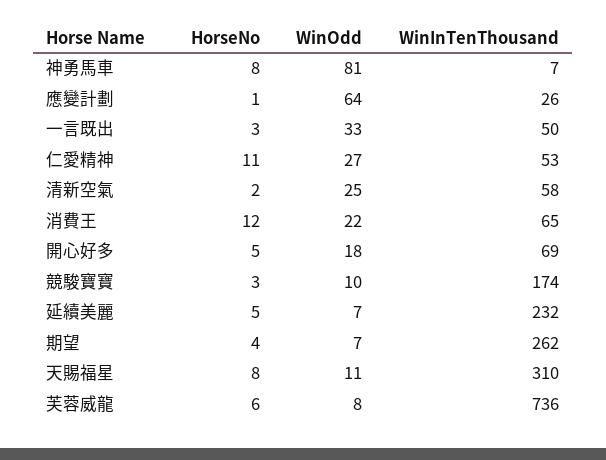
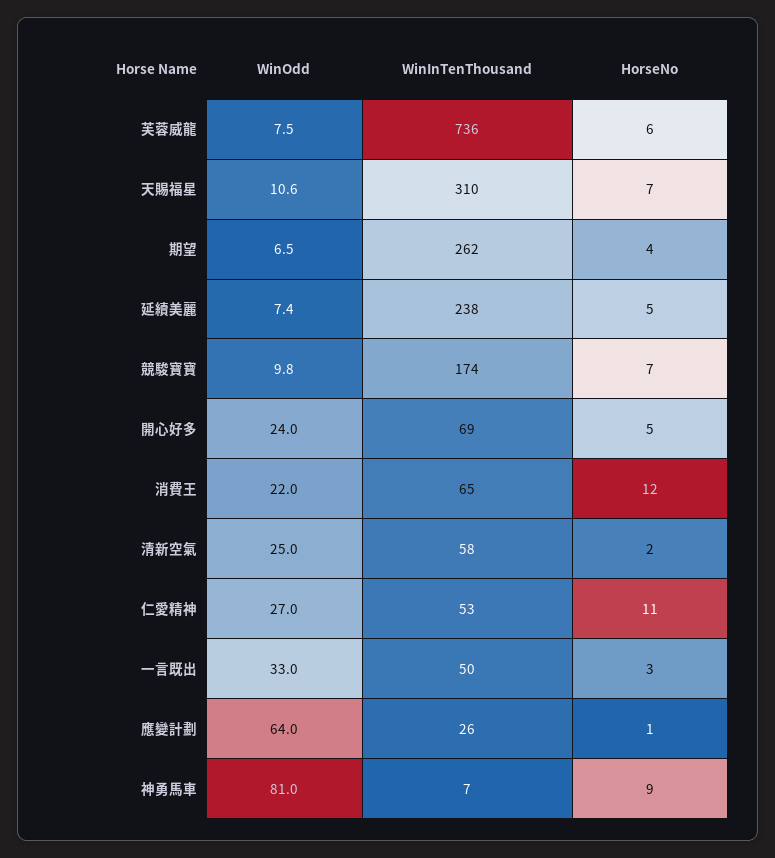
HorseNo, 神勇馬車: 8 -> 9
WinOdd, 開心好多: 18 -> 24
HorseNo, 競駿寶寶: 3 -> 7
WinInTenThousand, 延續美麗: 232 -> 238
HorseNo, 天賜福星: 8 -> 7

